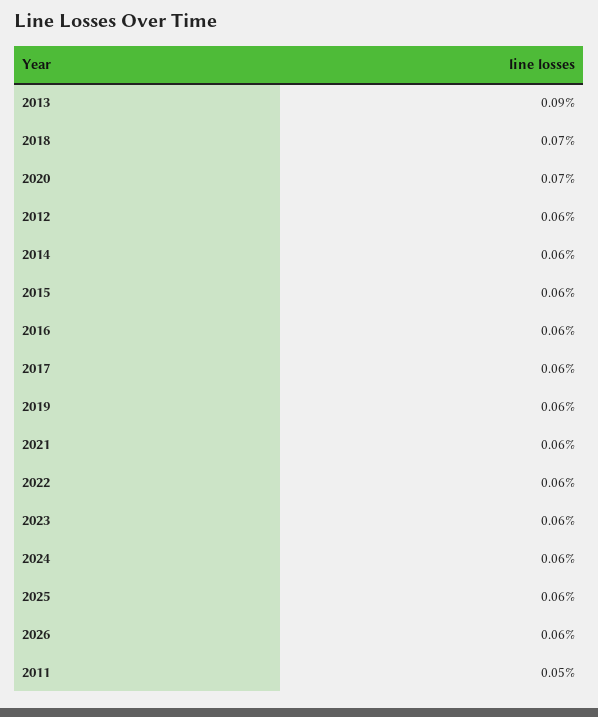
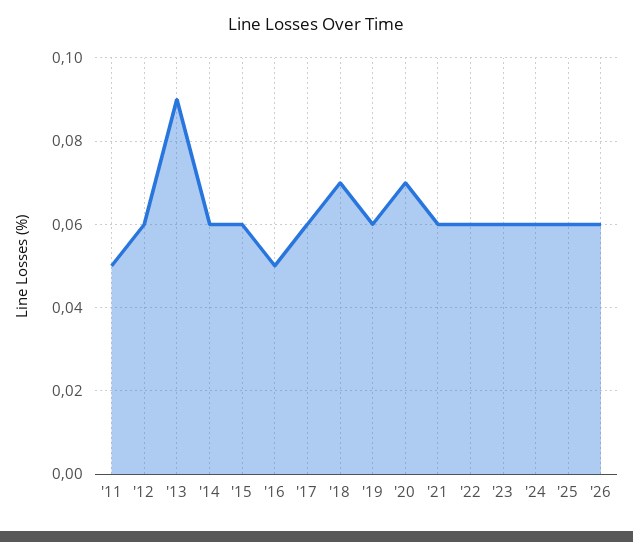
2016: 0.06 -> 0.05

